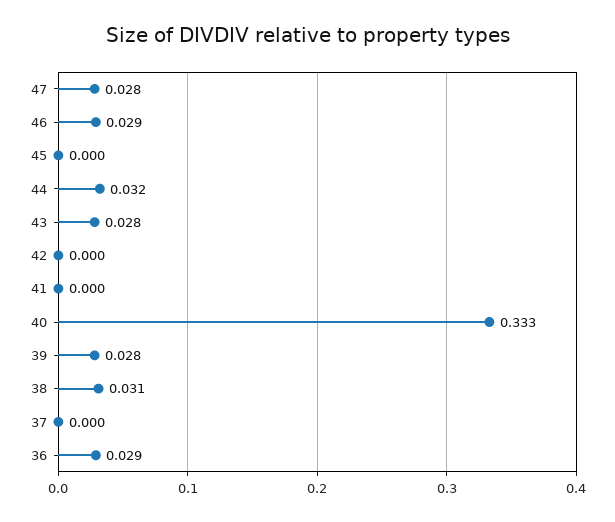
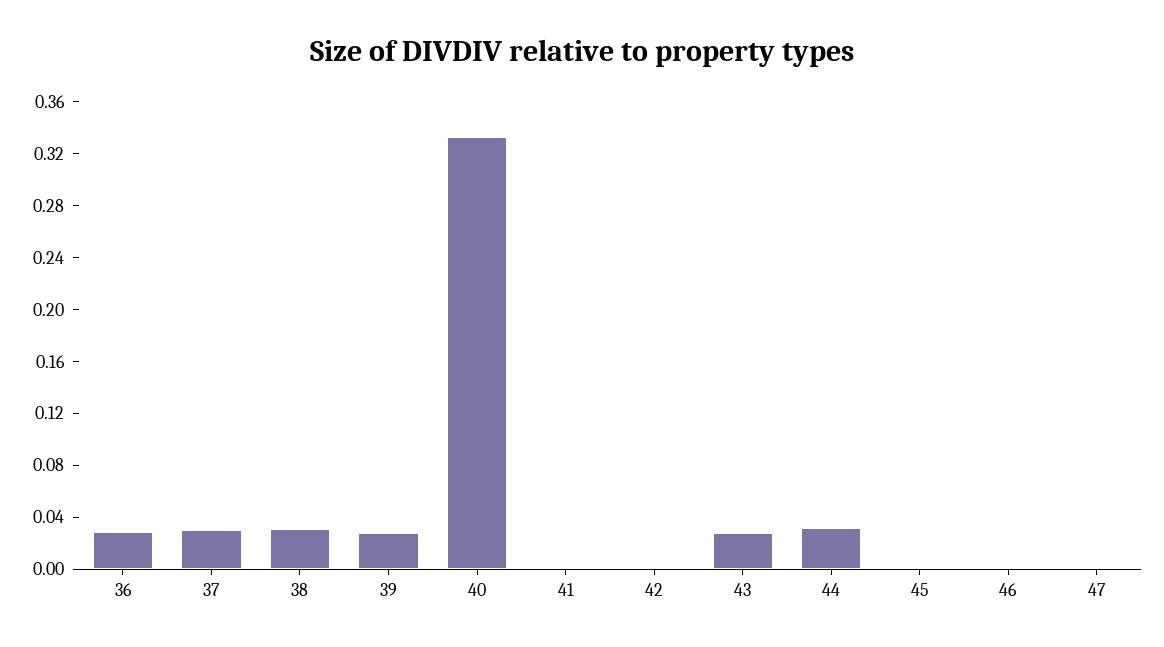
47: 0.028 -> 0
46: 0.029 -> 0
37: 0 -> 0.03

